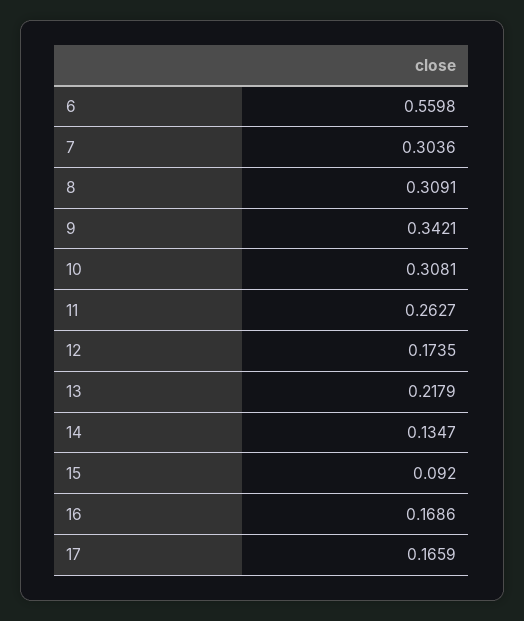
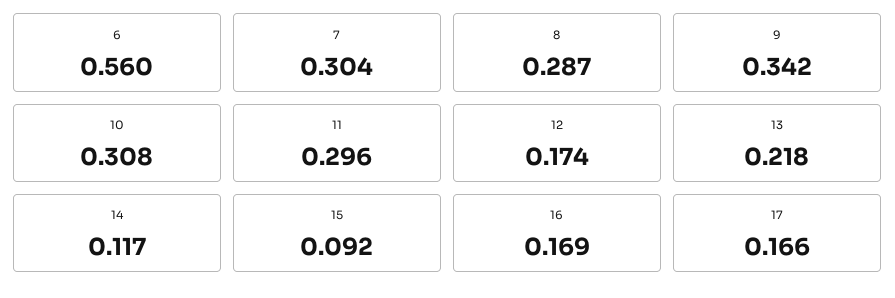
8: 0.3091 -> 0.287
11: 0.2627 -> 0.296
14: 0.1347 -> 0.117

